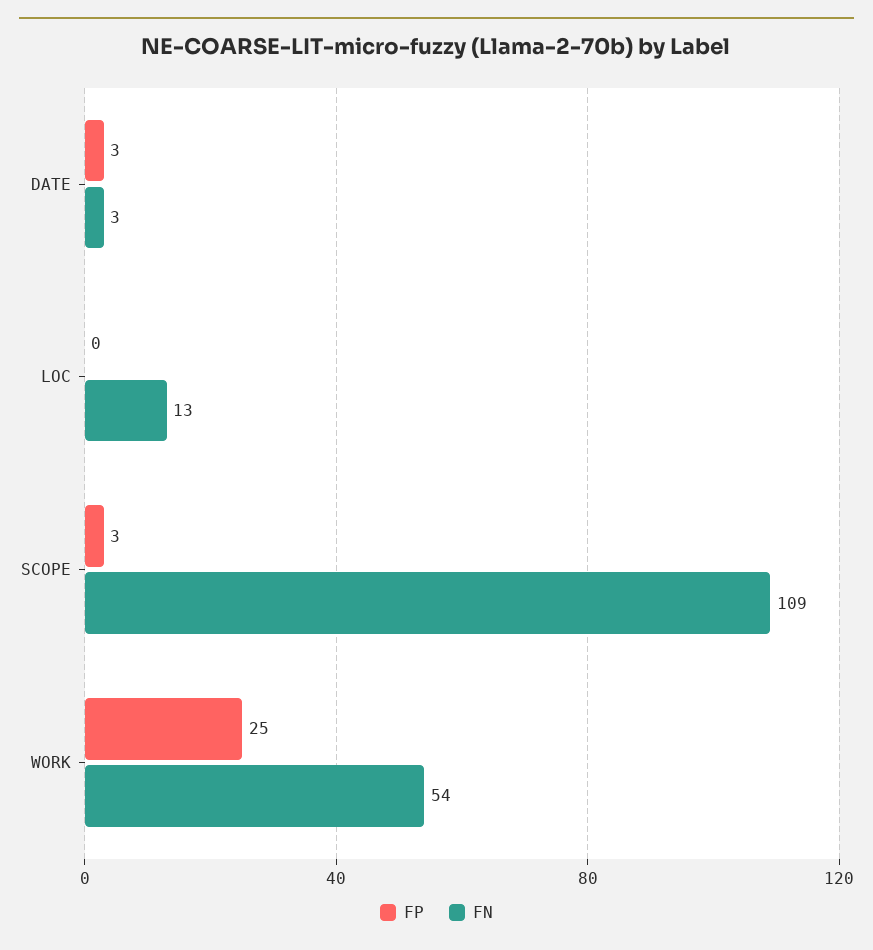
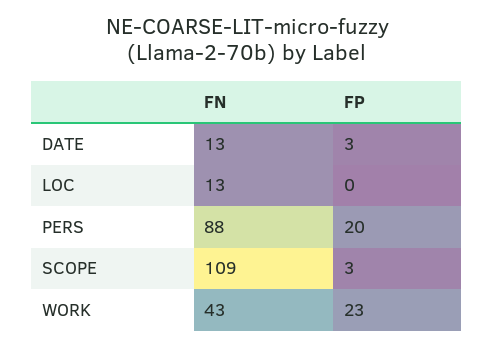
FN, DATE: 3 -> 13
FP, WORK: 25 -> 23
FN, WORK: 54 -> 43
FN, PERS: none -> 88
FP, PERS: none -> 20

